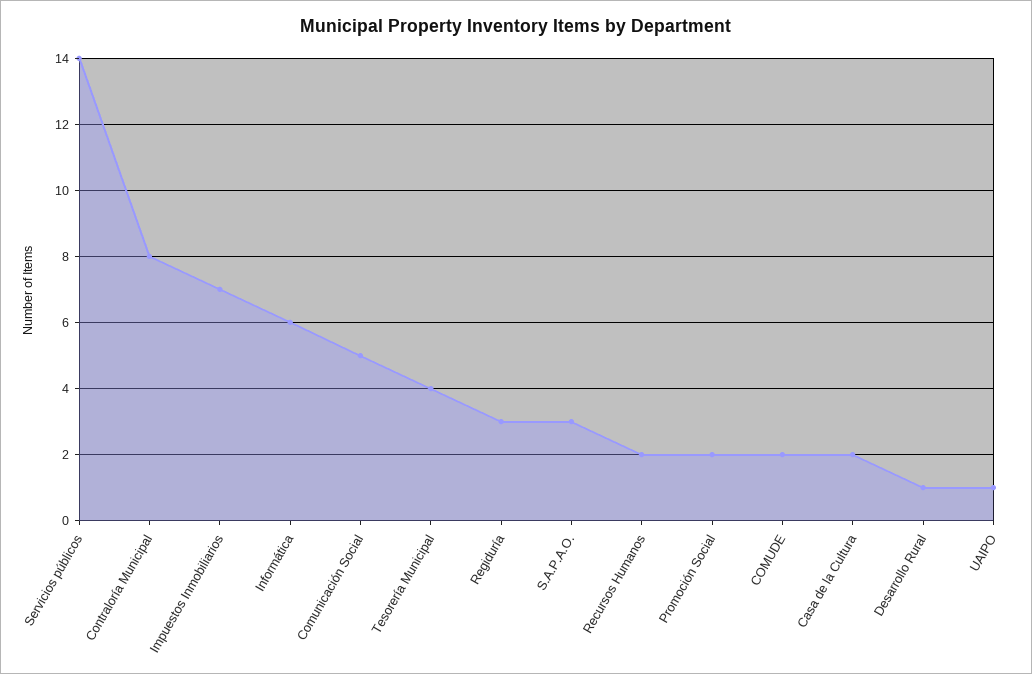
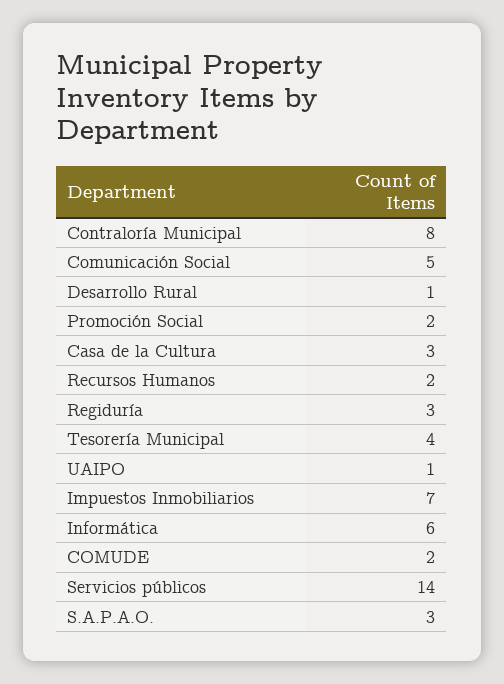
Casa de la Cultura: 2 -> 3

